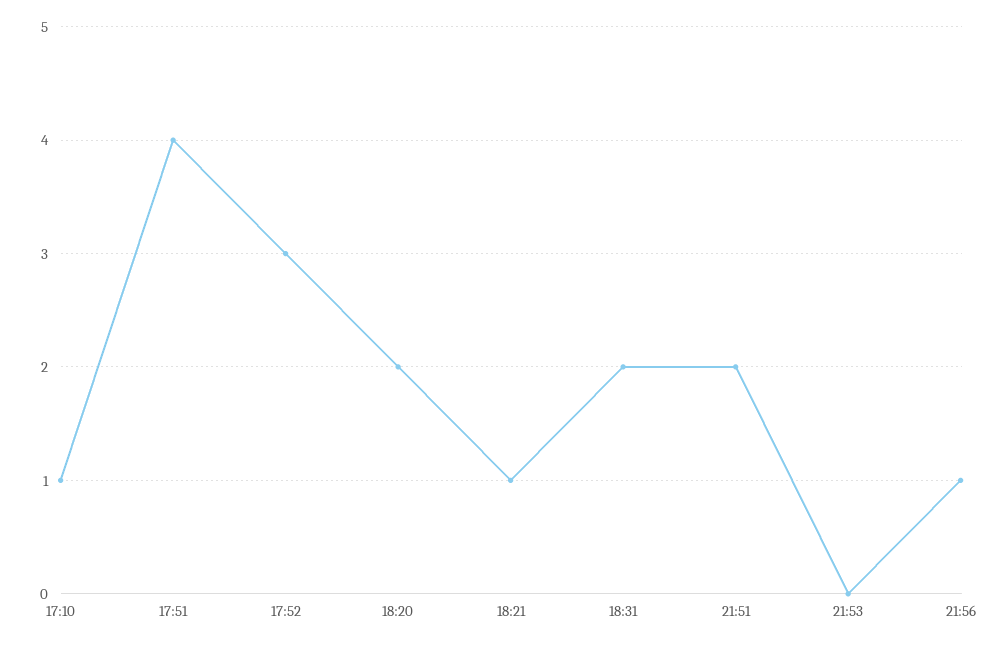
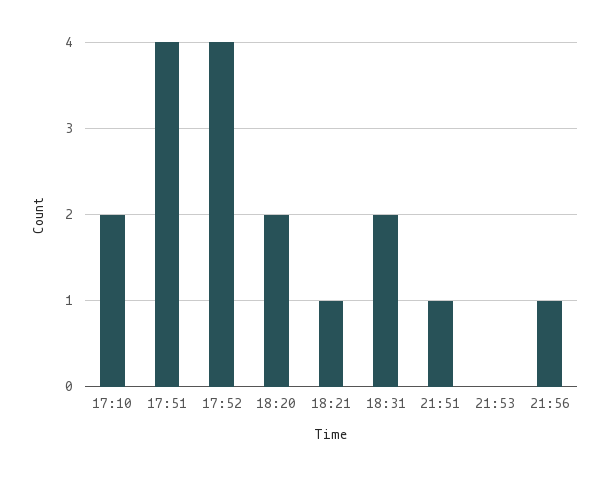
17:10: 1 -> 2
17:52: 3 -> 4
21:51: 2 -> 1

